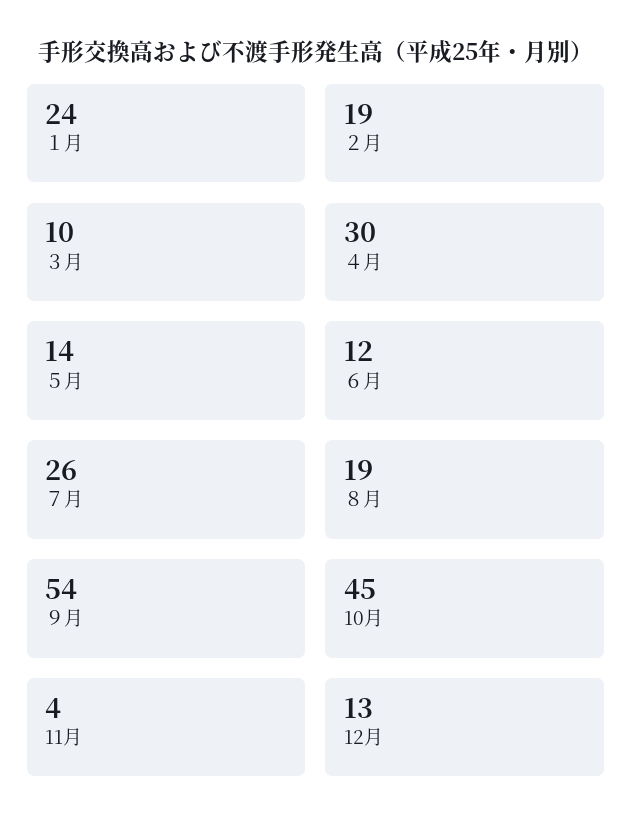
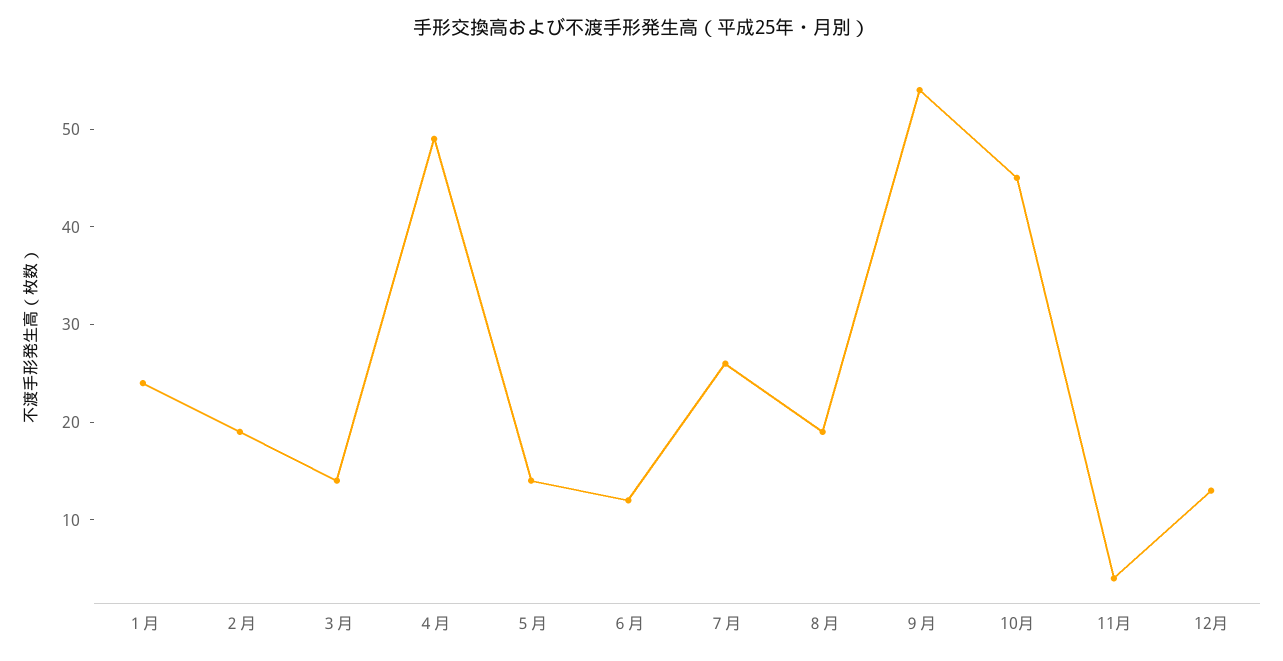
３月: 10 -> 14
４月: 30 -> 49

